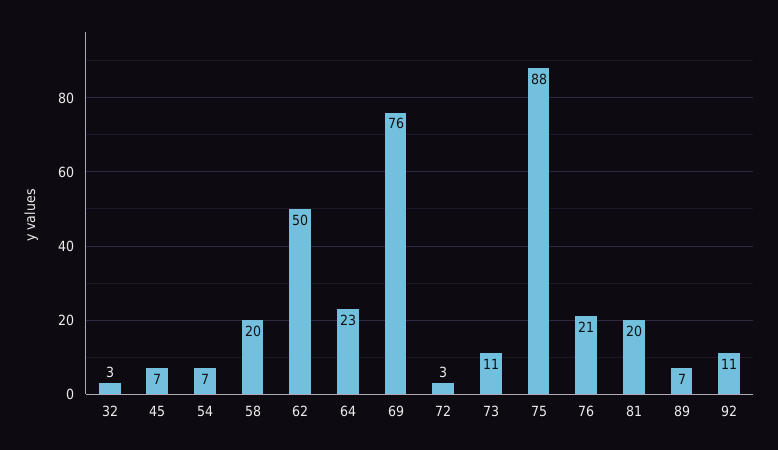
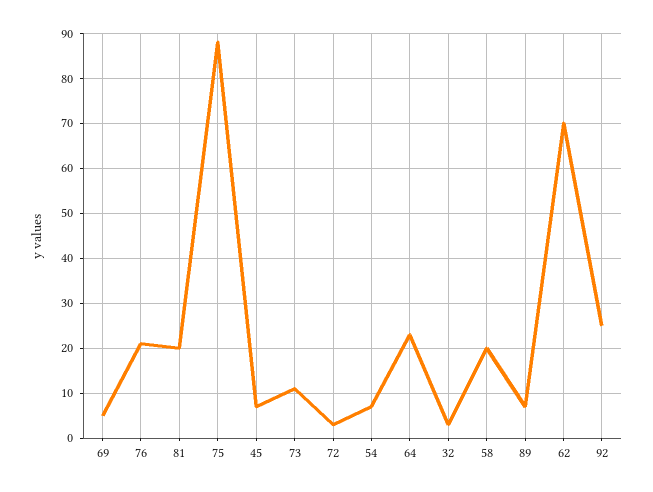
62: 50 -> 70
69: 76 -> 5
92: 11 -> 25

